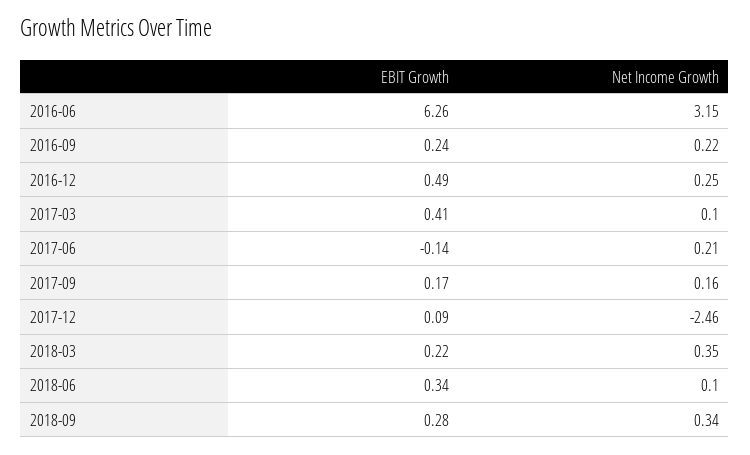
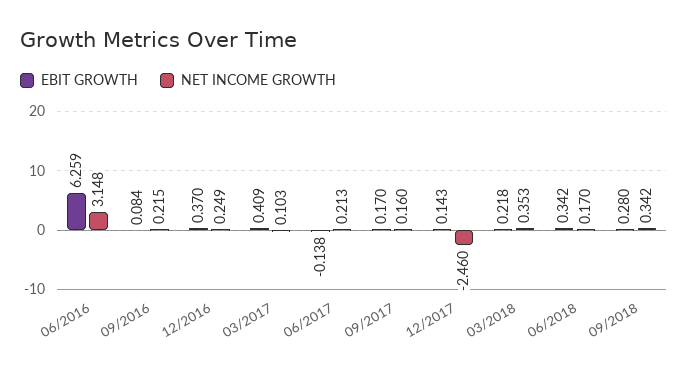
EBIT Growth, 2016-09: 0.24 -> 0.084
EBIT Growth, 2016-12: 0.49 -> 0.37
EBIT Growth, 2017-12: 0.09 -> 0.143
Net Income Growth, 2018-06: 0.1 -> 0.17

